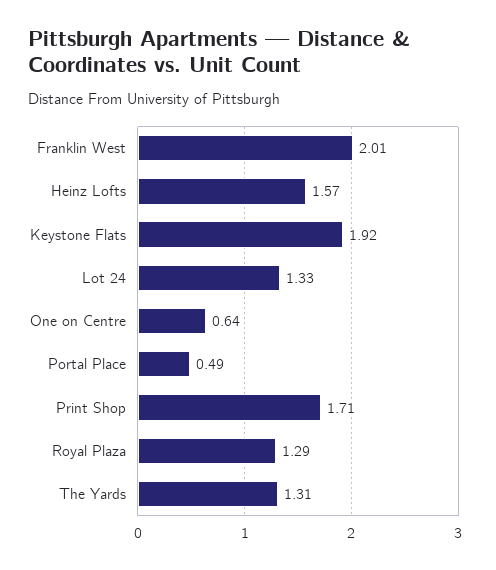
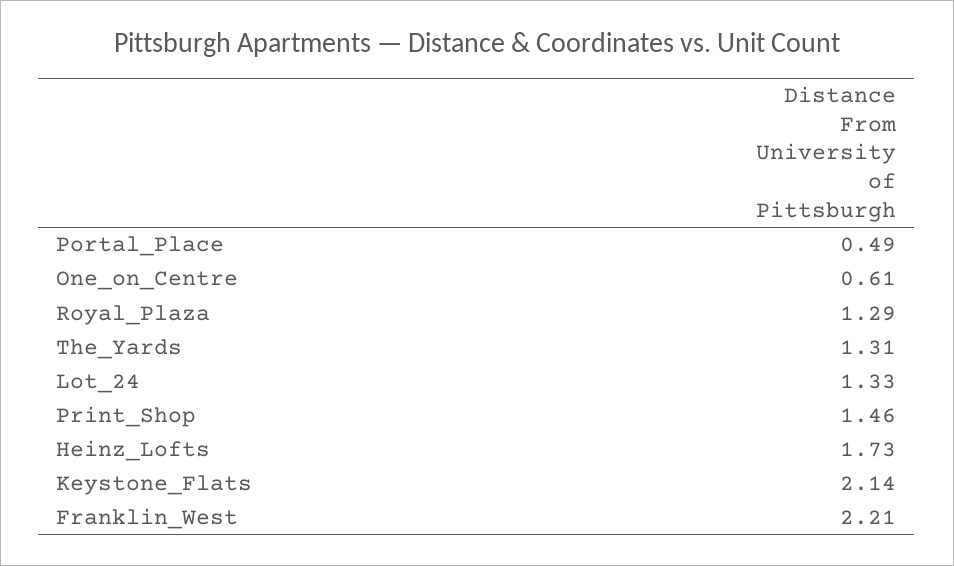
Franklin West: 2.01 -> 2.21
Heinz Lofts: 1.57 -> 1.73
Keystone Flats: 1.92 -> 2.14
One on Centre: 0.64 -> 0.61
Print Shop: 1.71 -> 1.46

